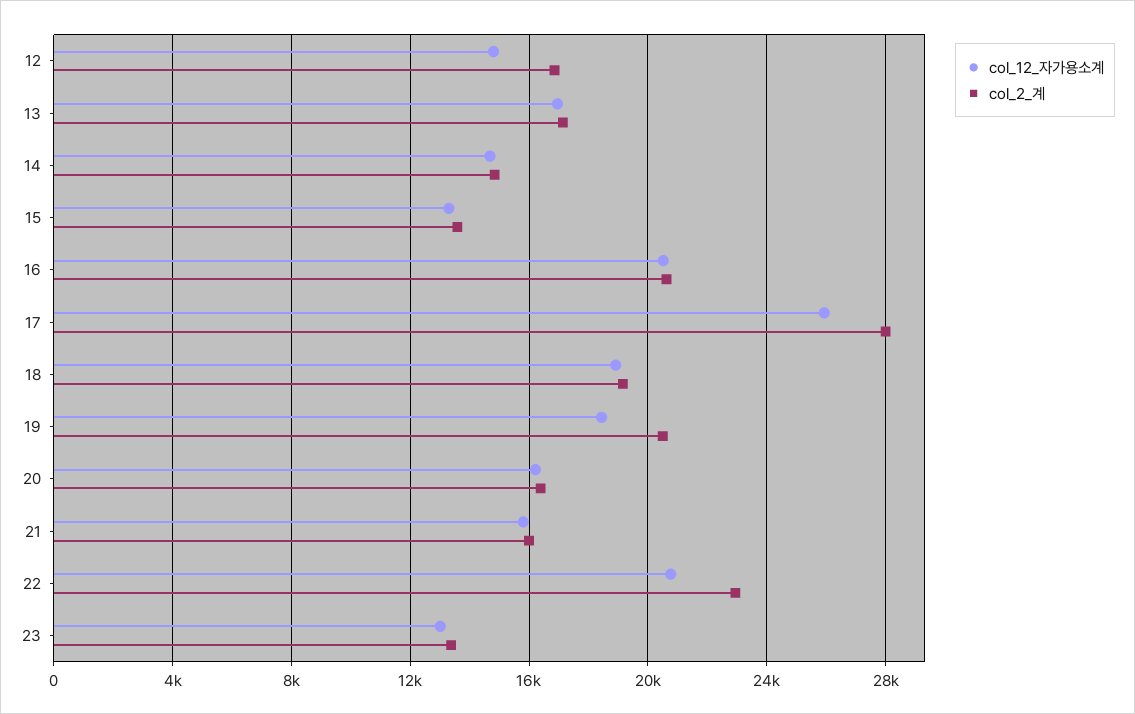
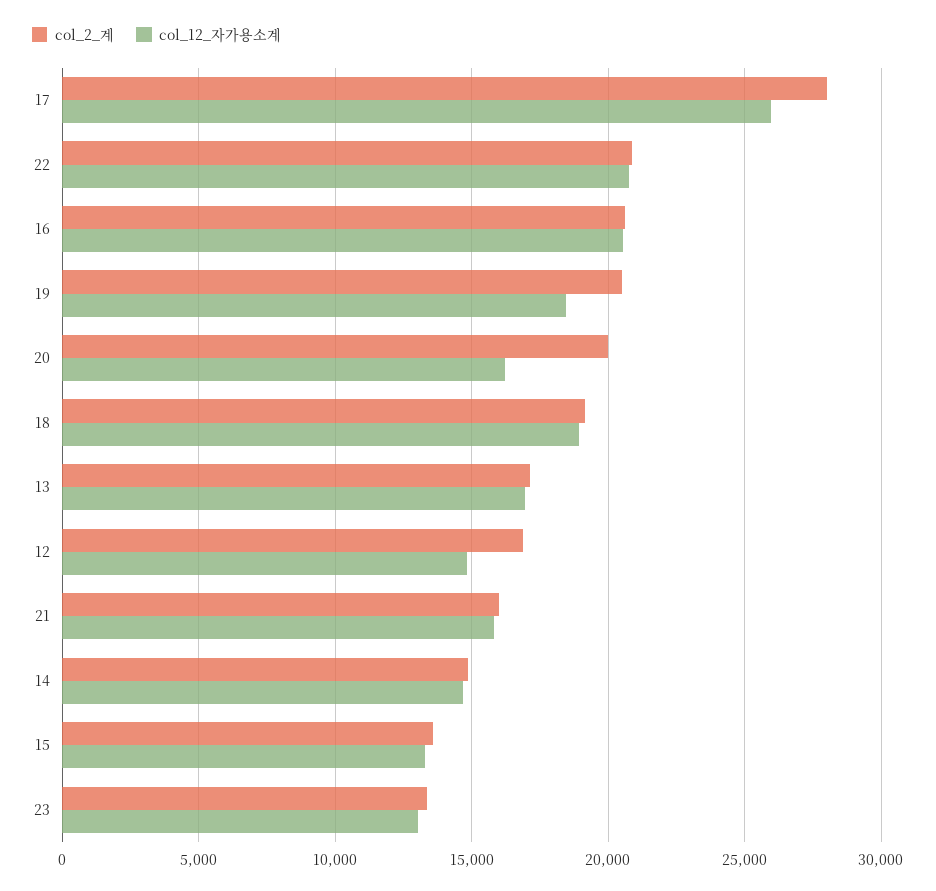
col_2_계, 20: 16500 -> 20000
col_2_계, 22: 23000 -> 21000

